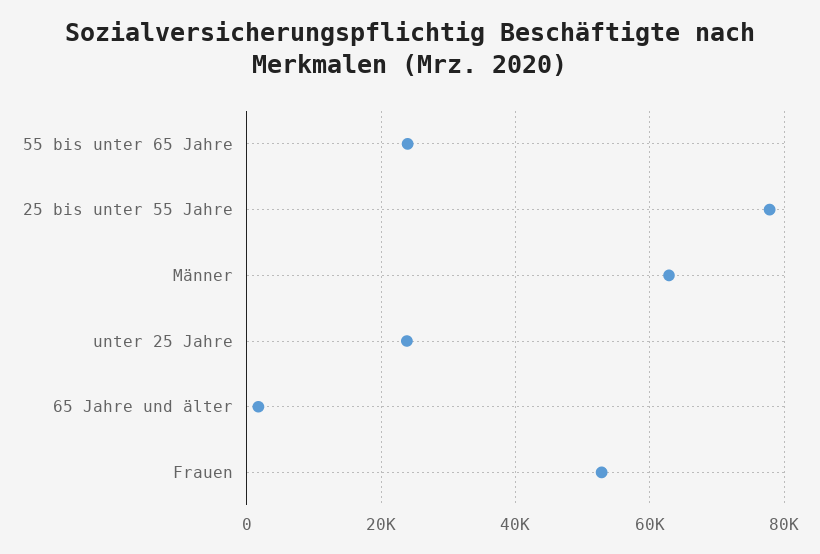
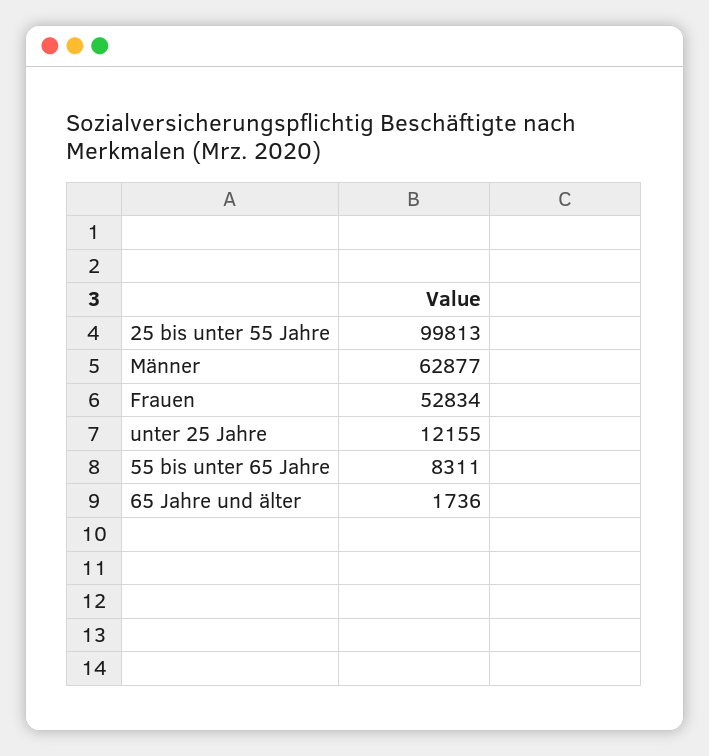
55 bis unter 65 Jahre: 24000 -> 8311
25 bis unter 55 Jahre: 78000 -> 99813
unter 25 Jahre: 24000 -> 12155

